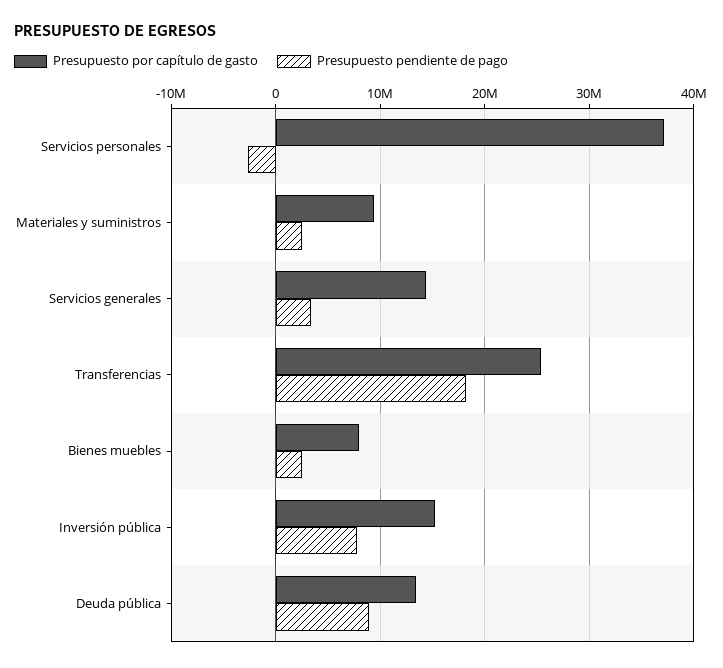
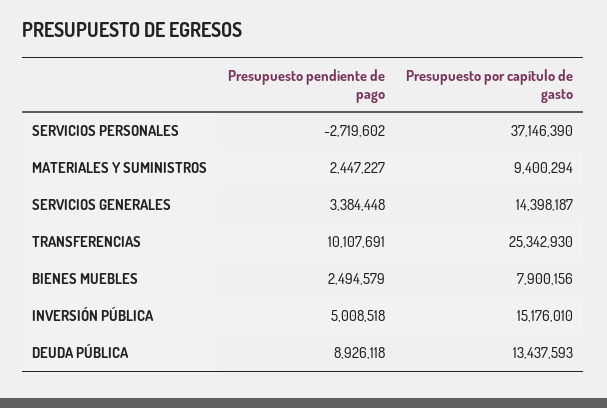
Presupuesto pendiente de pago, Transferencias: 18000000 -> 10107691
Presupuesto pendiente de pago, Inversión pública: 8000000 -> 5008518

